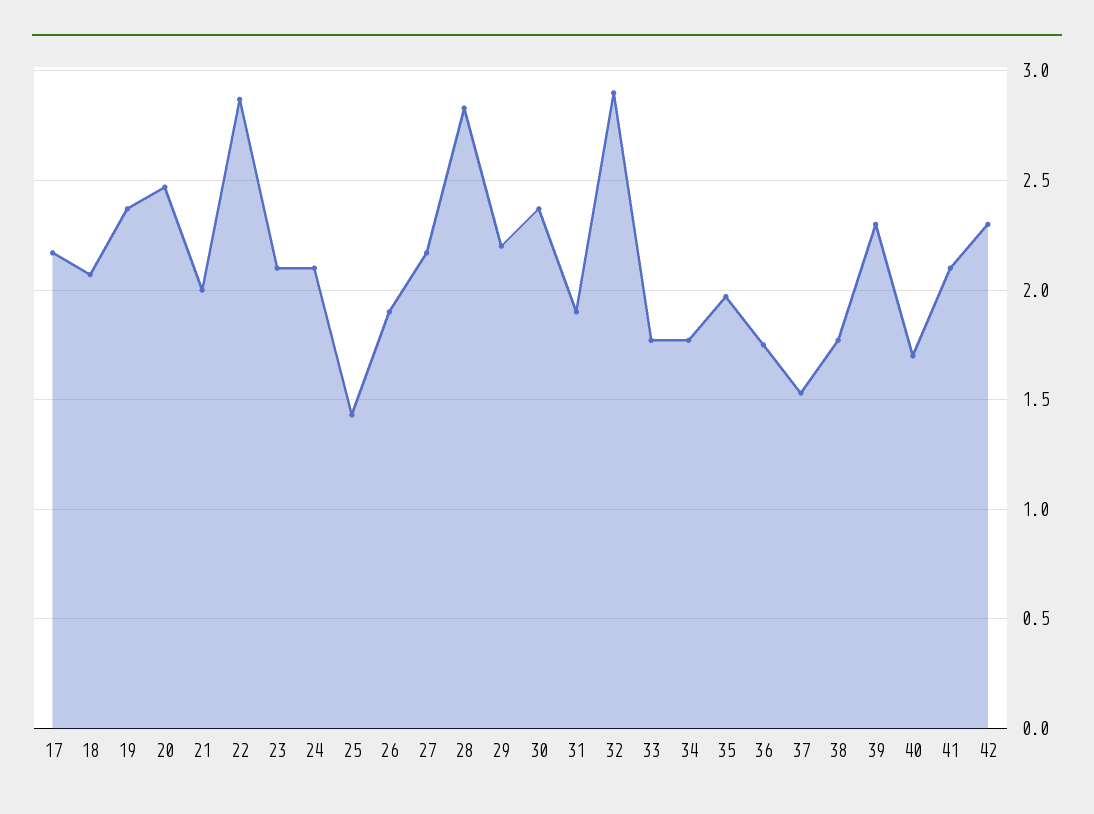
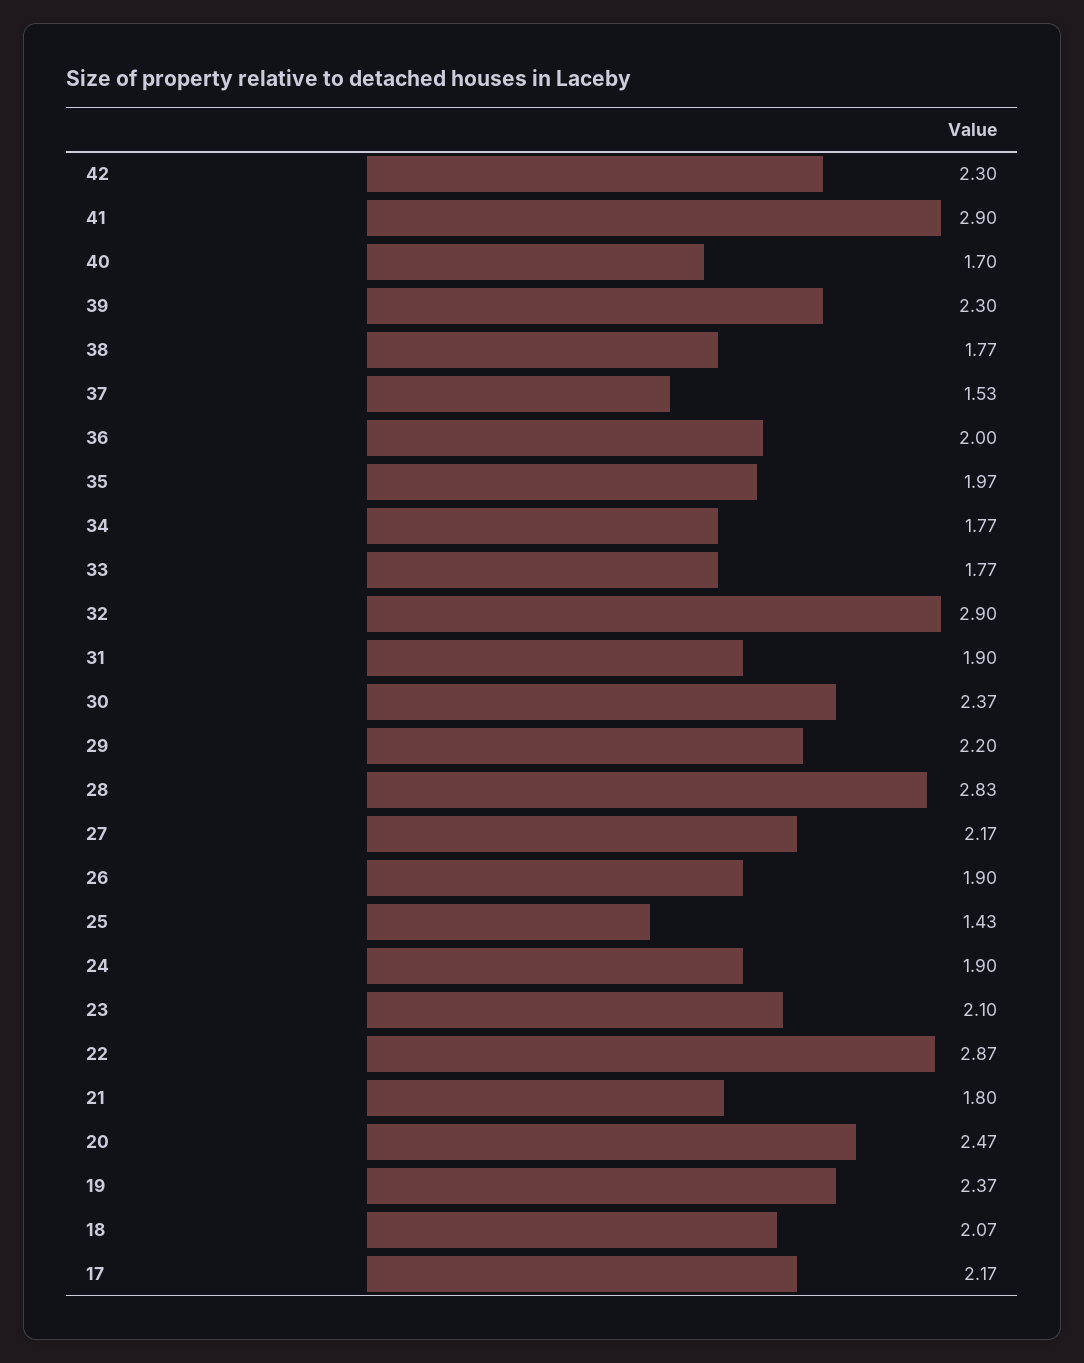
21: 2 -> 1.8
24: 2.1 -> 1.9
36: 1.75 -> 2
41: 2.1 -> 2.9

